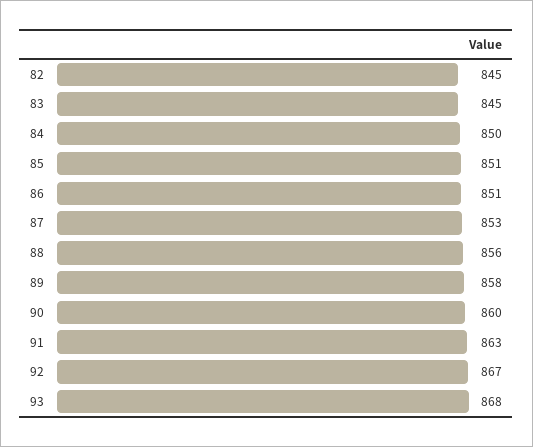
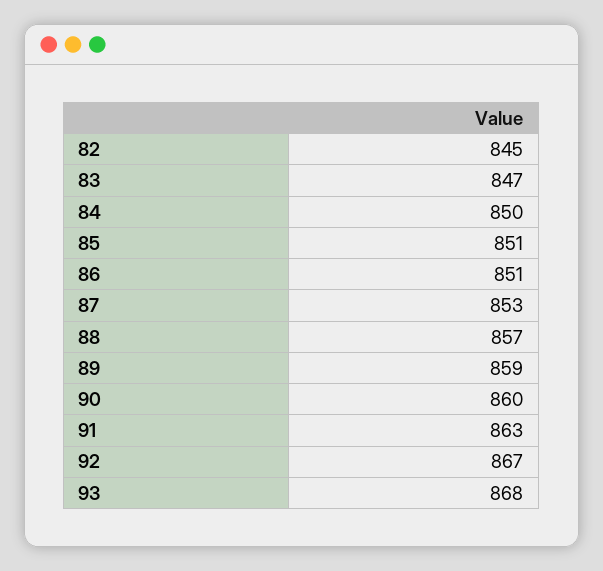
83: 845 -> 847
88: 856 -> 857
89: 858 -> 859

